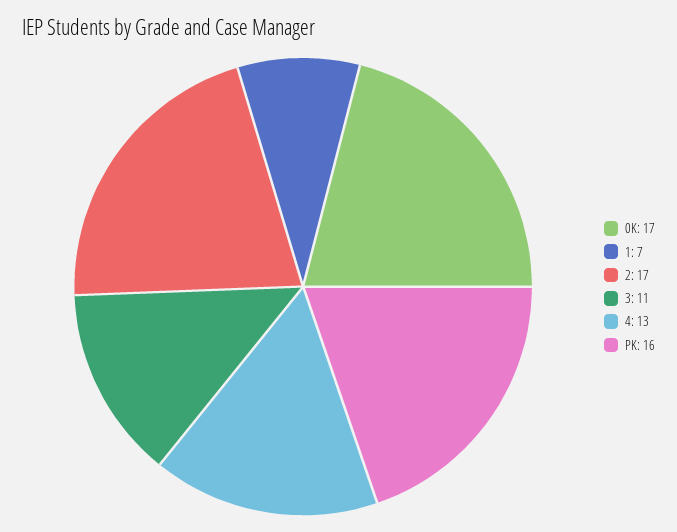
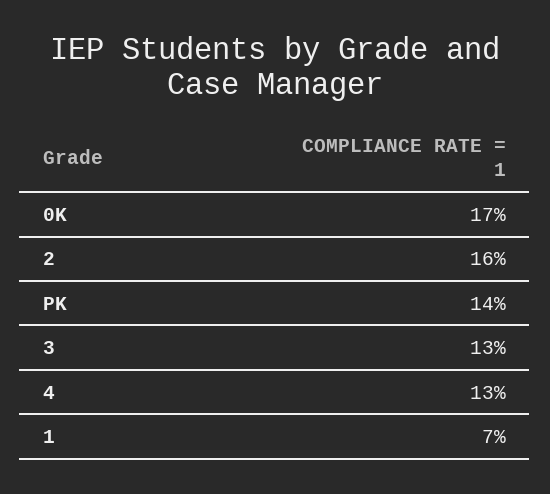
2: 17 -> 16
3: 11 -> 13
PK: 16 -> 14

